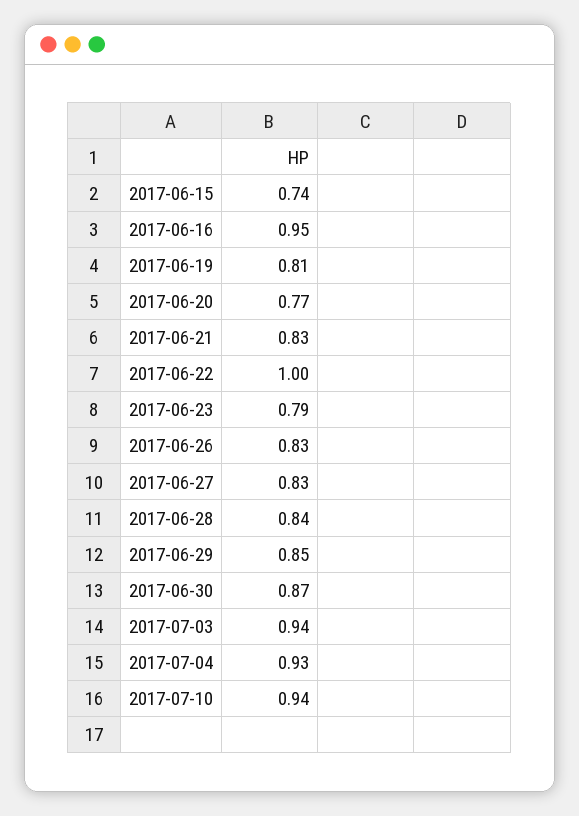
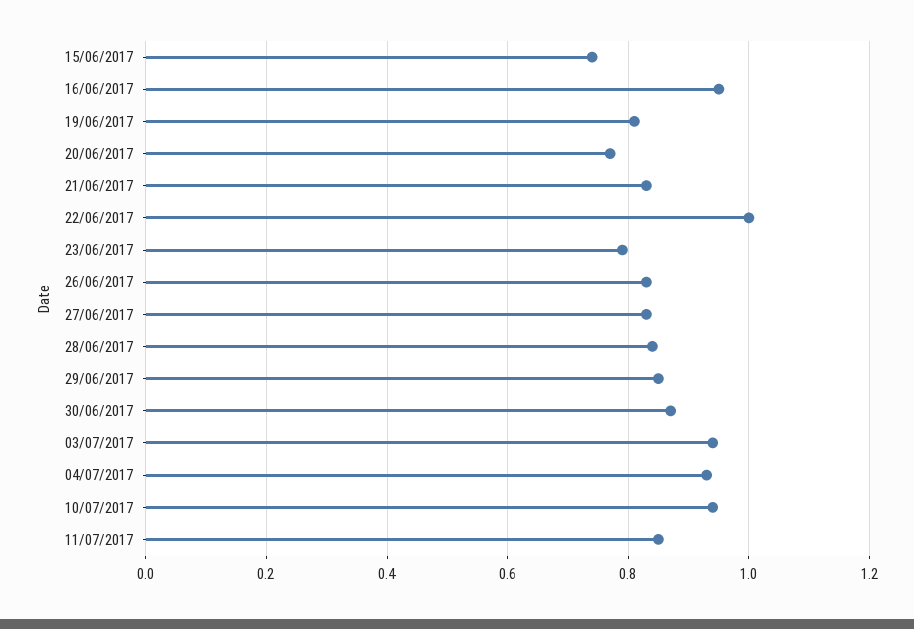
11/07/2017: none -> 0.85

